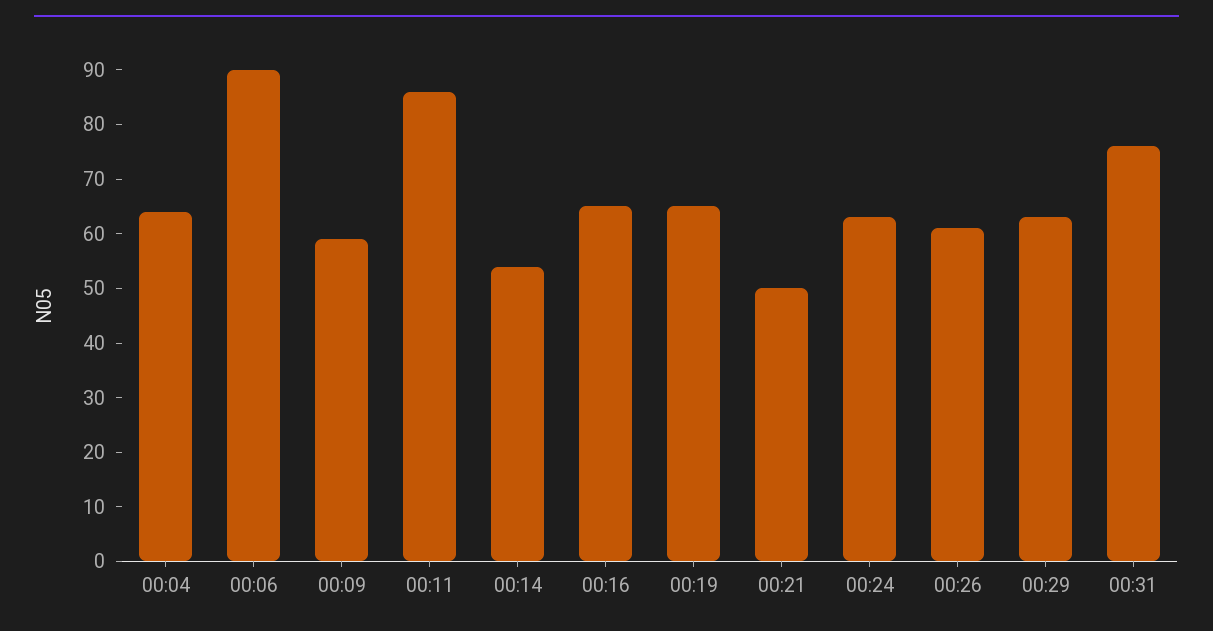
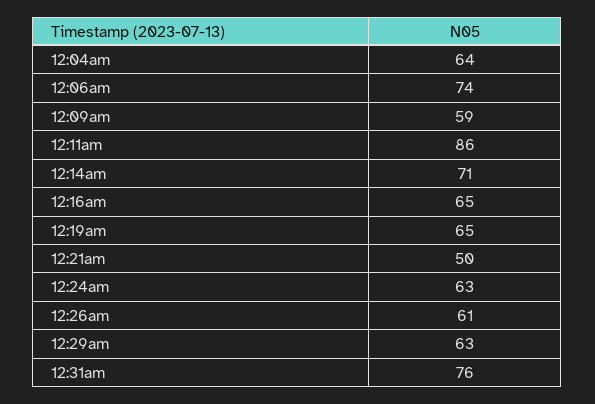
00:06: 90 -> 74
00:14: 55 -> 71

